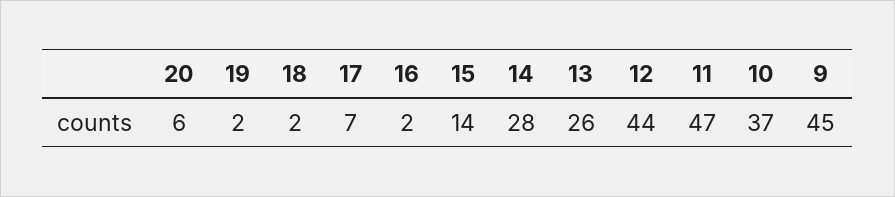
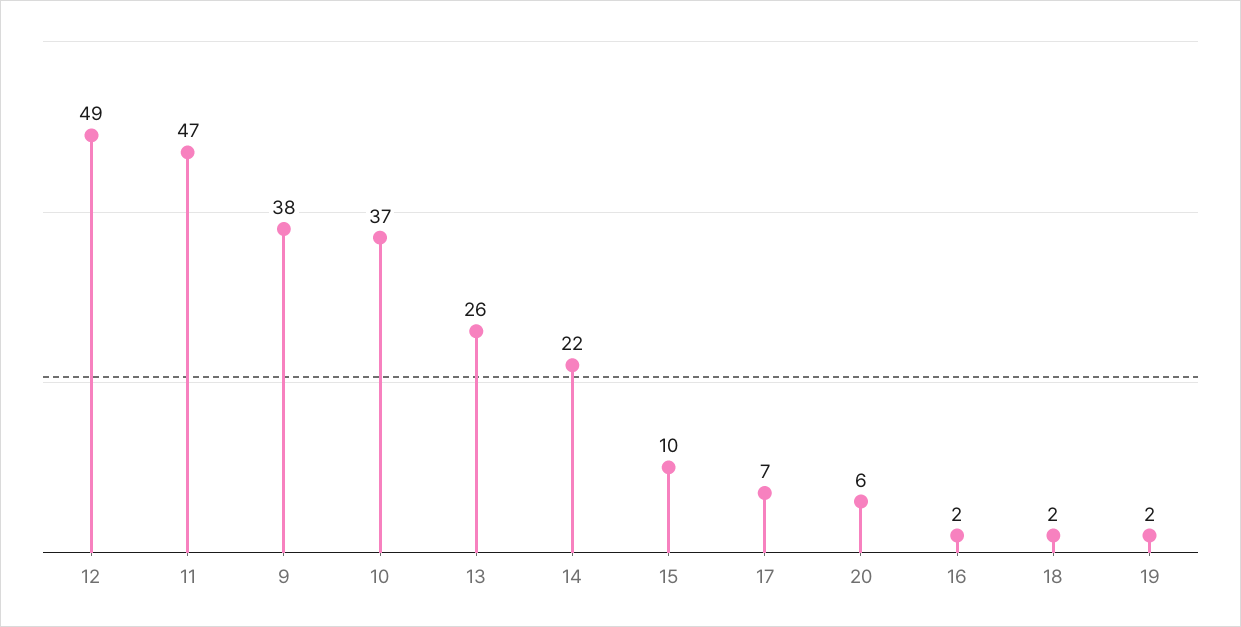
15: 14 -> 10
14: 28 -> 22
12: 44 -> 49
9: 45 -> 38

